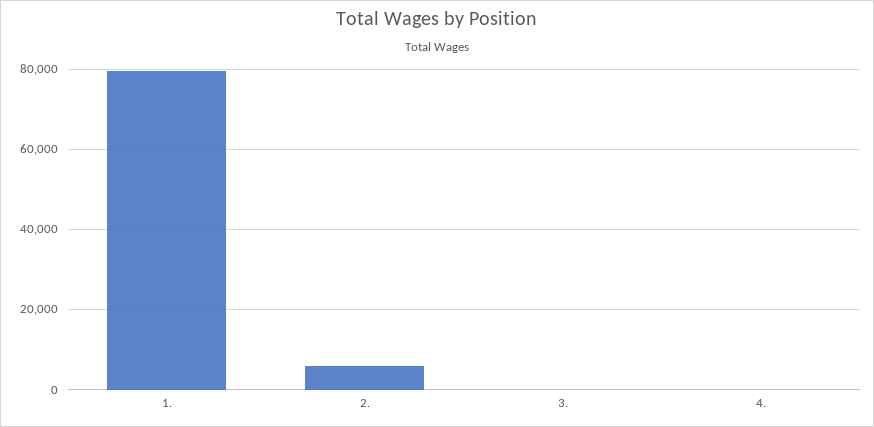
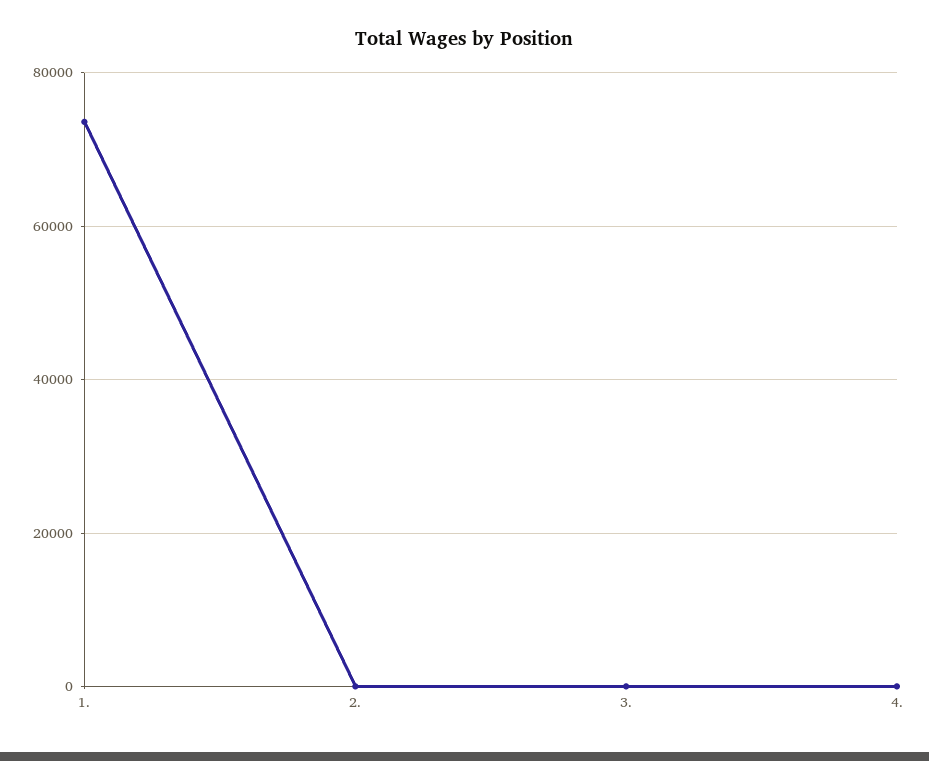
1.: 80000 -> 74000
2.: 6000 -> 0

